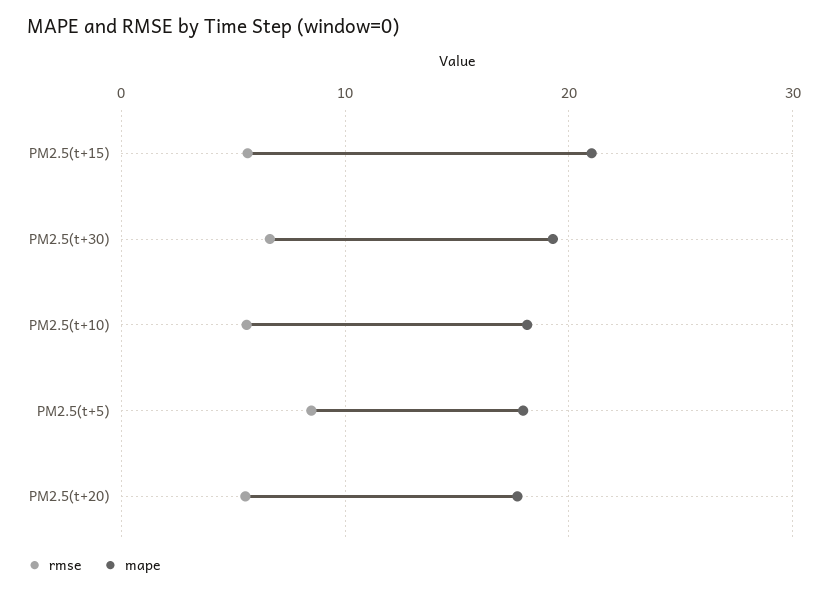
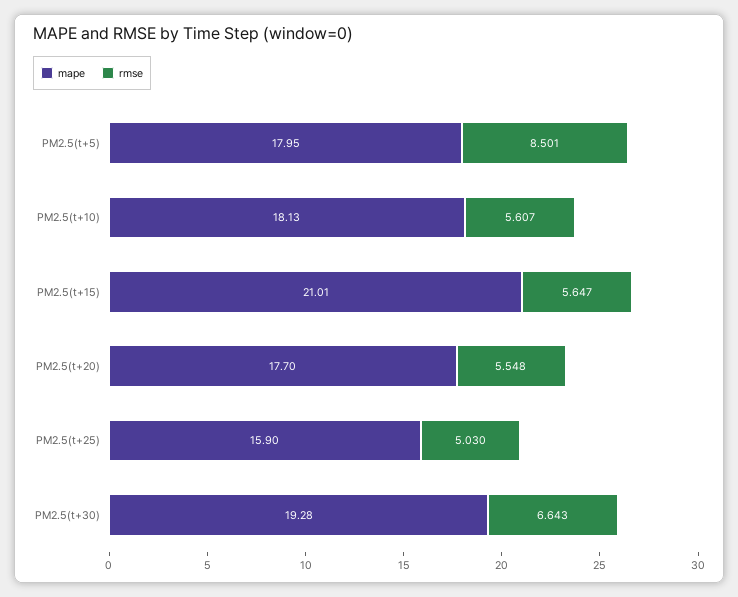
mape, PM2.5(t+25): none -> 15.9
rmse, PM2.5(t+25): none -> 5.03

